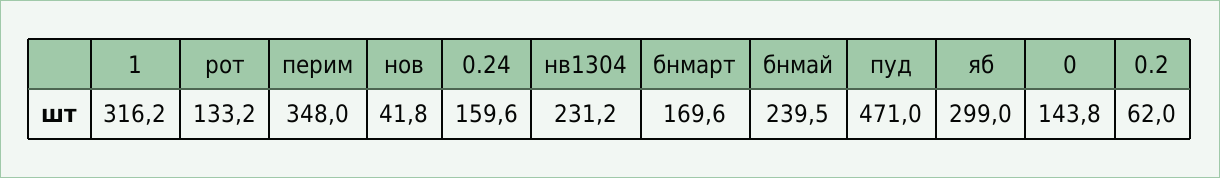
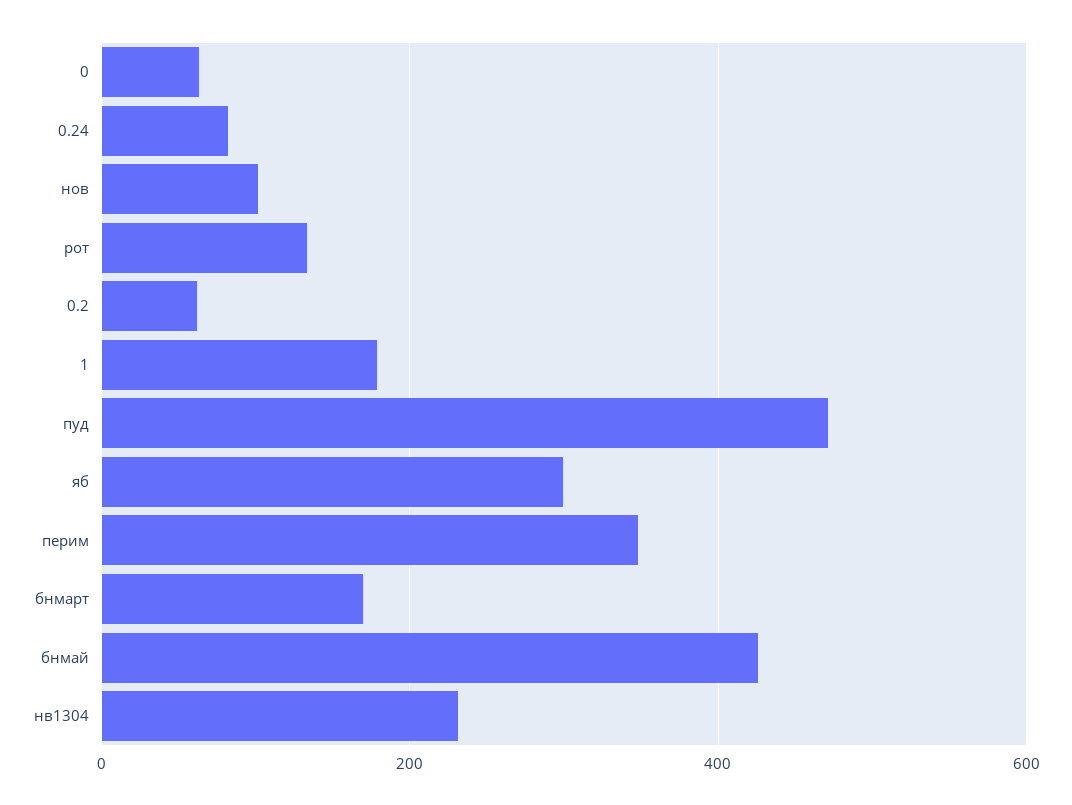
1: 316.2 -> 180
нов: 41.8 -> 100
0.24: 159.6 -> 80
бнмай: 239.5 -> 420
0: 143.8 -> 60

